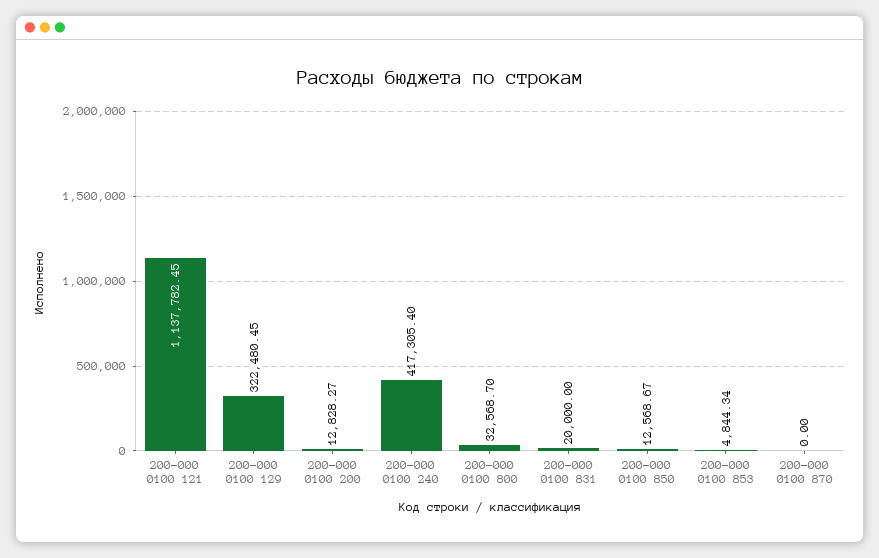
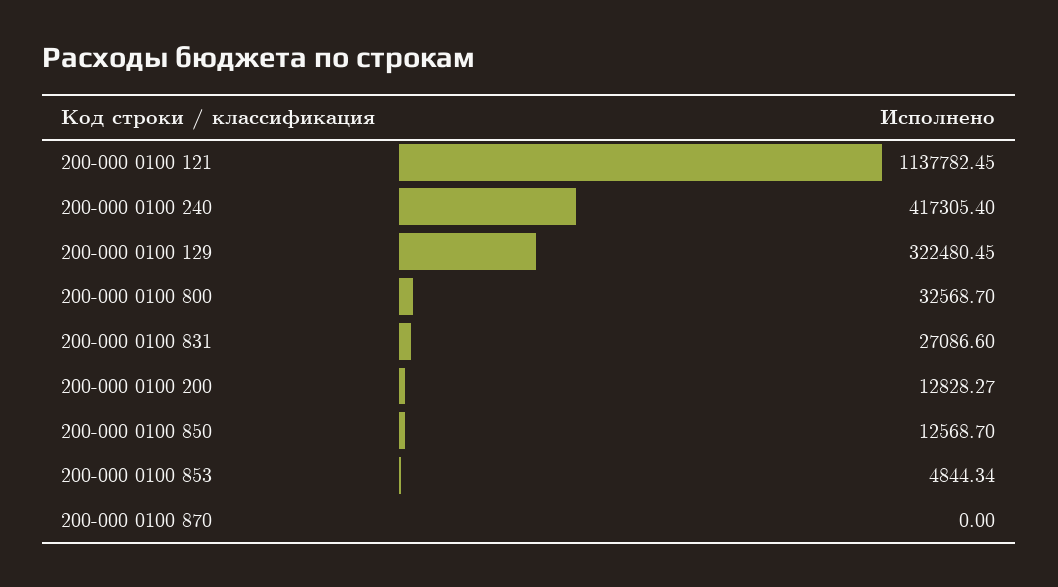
200-000 0100 831: 20000 -> 27086.6
200-000 0100 850: 12568.67 -> 12568.7

